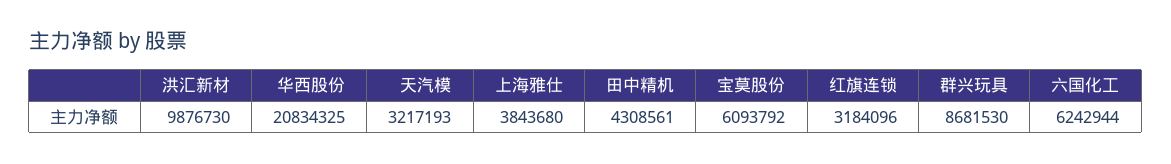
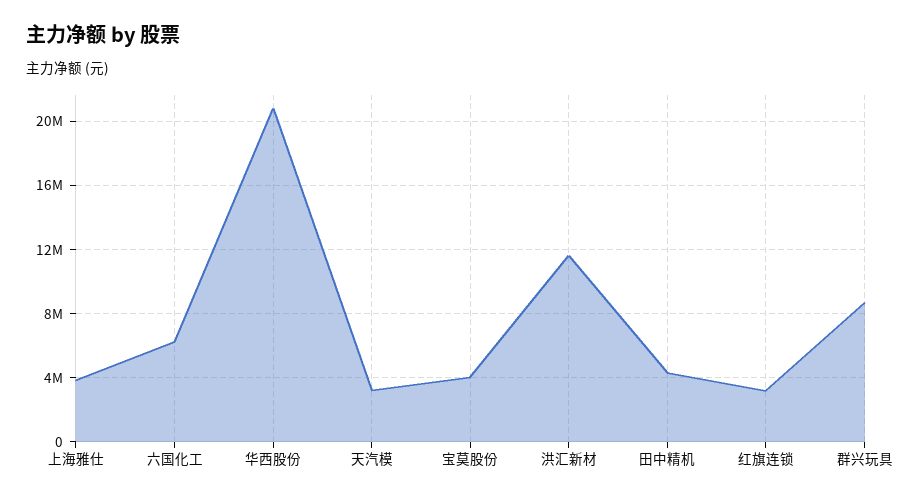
洪汇新材: 9876730 -> 11500000
宝莫股份: 6093792 -> 4000000

